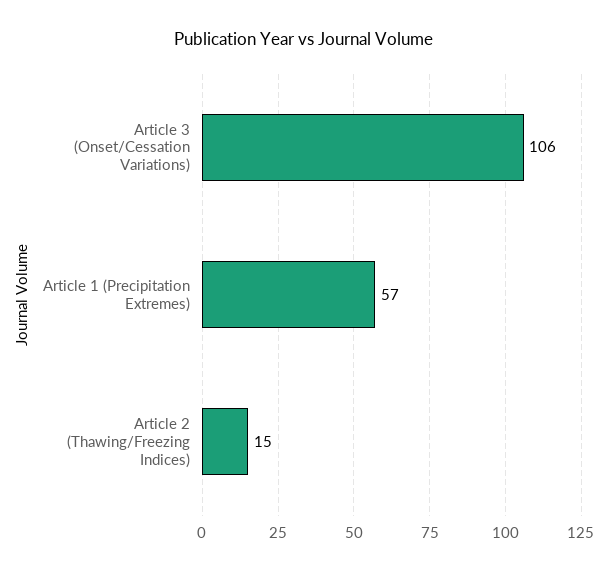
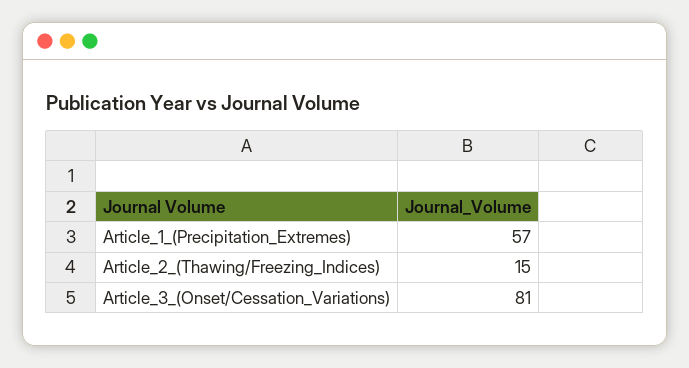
Article 3 (Onset/Cessation Variations): 106 -> 81

